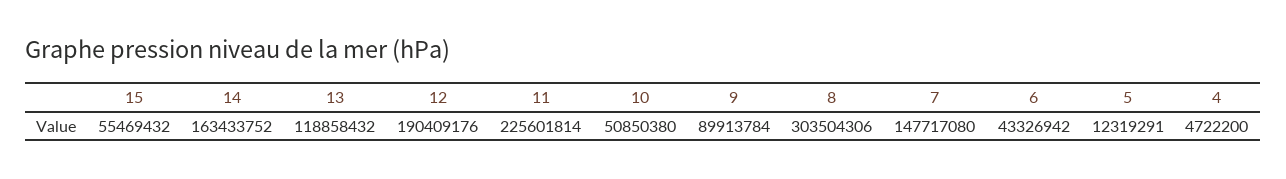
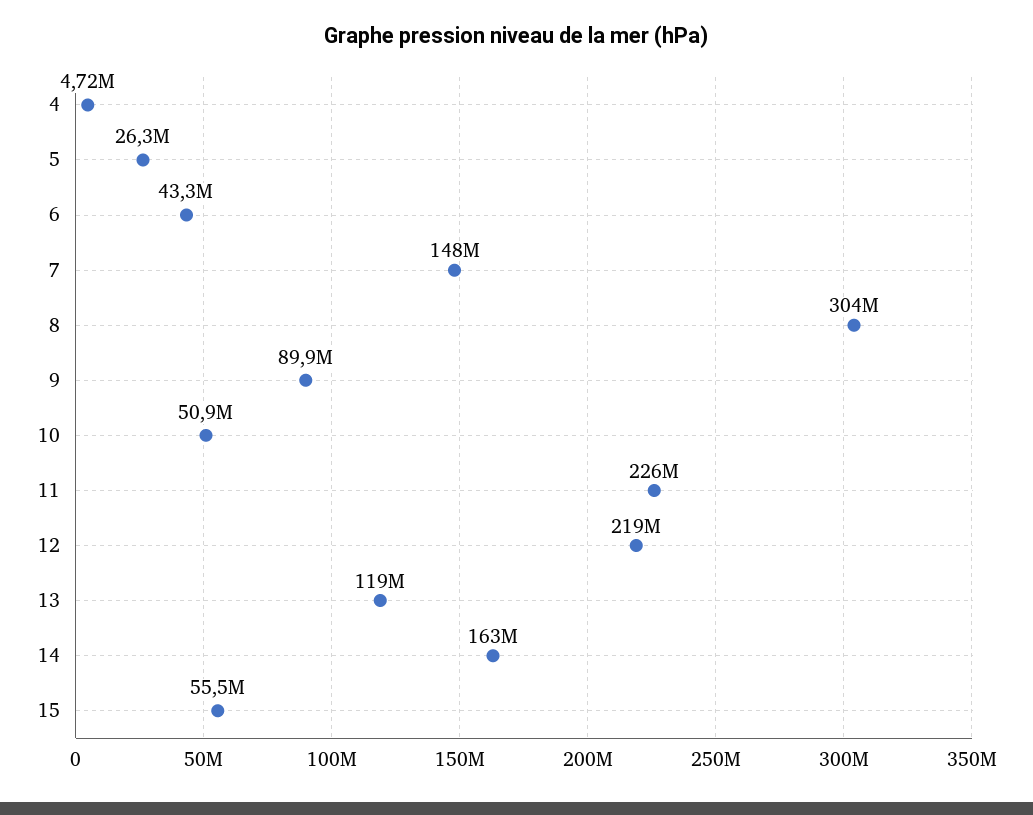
12: 190409176 -> 219000000
5: 12319291 -> 26300000

